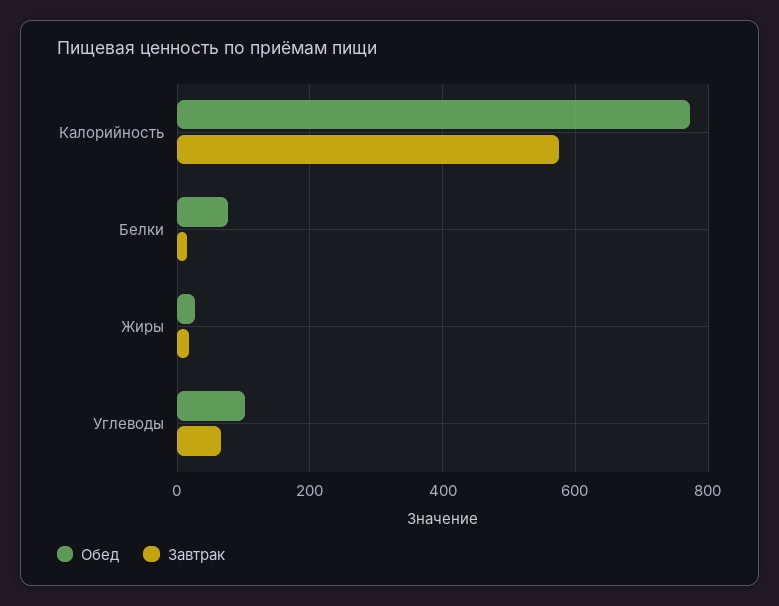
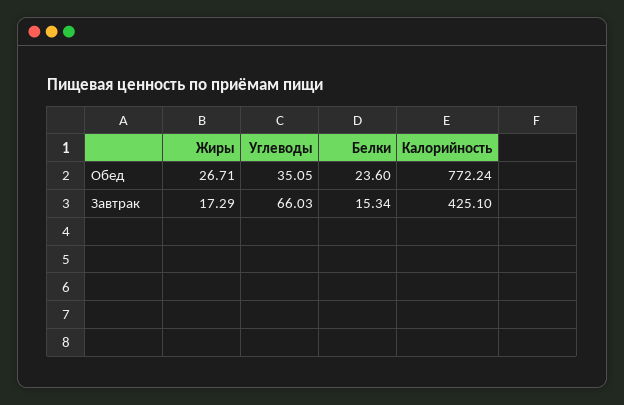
Завтрак, Калорийность: 580 -> 425.1
Обед, Белки: 80 -> 23.6
Обед, Углеводы: 100 -> 35.05

